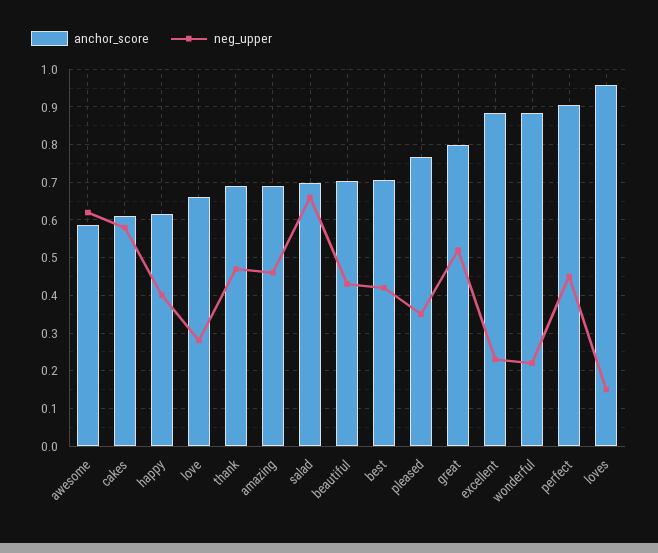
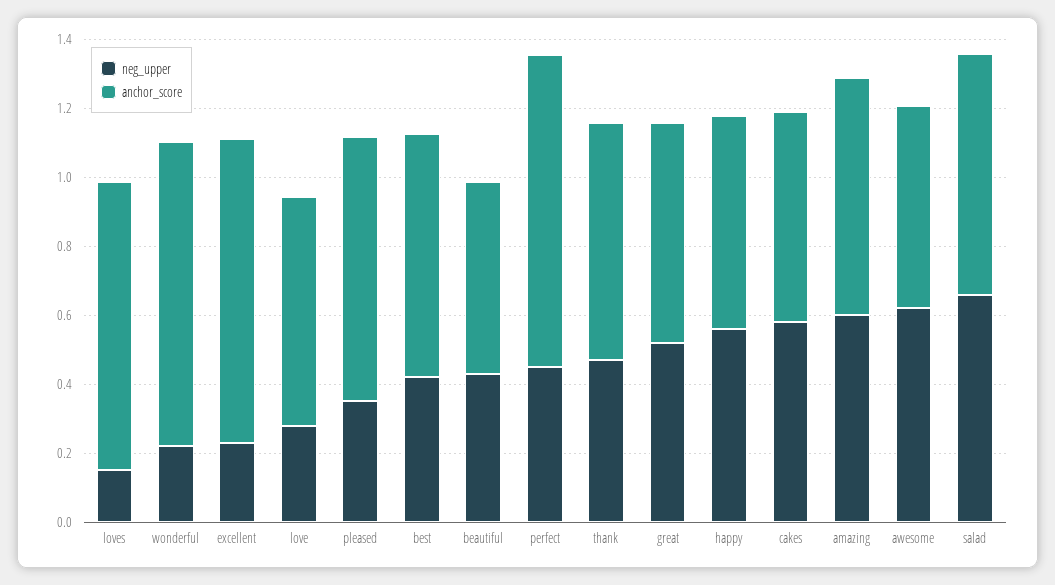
neg_upper, happy: 0.4 -> 0.55
neg_upper, amazing: 0.46 -> 0.6
anchor_score, beautiful: 0.7 -> 0.55
anchor_score, great: 0.8 -> 0.65
anchor_score, loves: 0.96 -> 0.85

